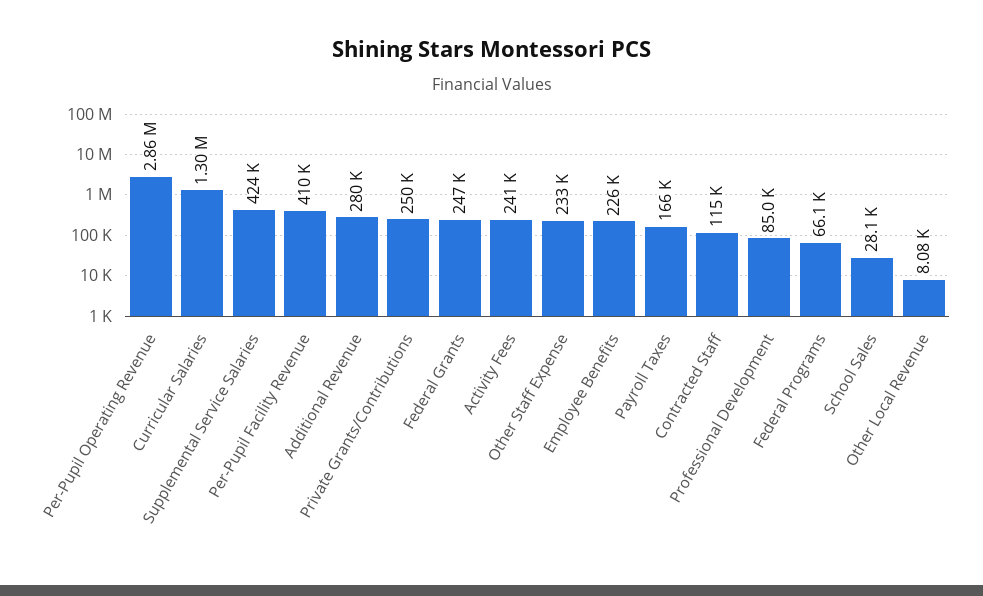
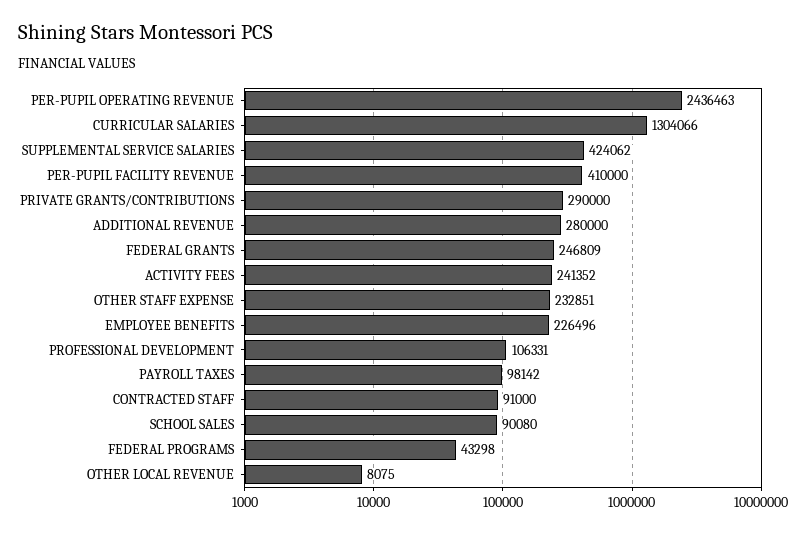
Per-Pupil Operating Revenue: 2860000 -> 2436463
Private Grants/Contributions: 250000 -> 290000
Payroll Taxes: 166000 -> 98142
Contracted Staff: 115000 -> 91000
Professional Development: 85000 -> 106331
Federal Programs: 66100 -> 43298
School Sales: 28100 -> 90080

